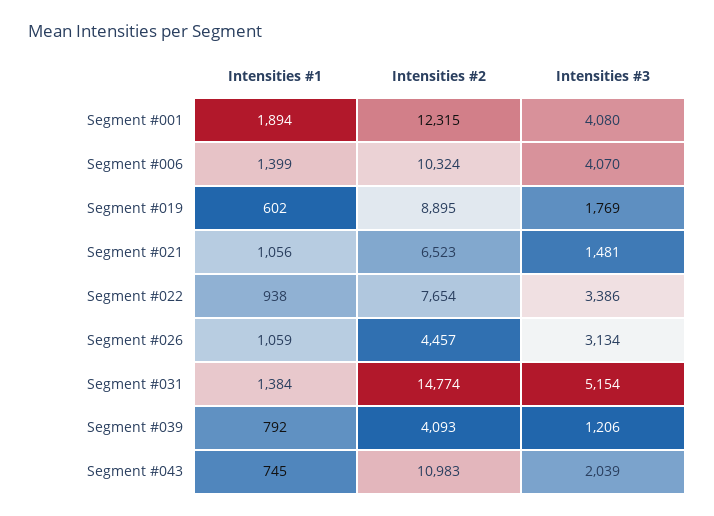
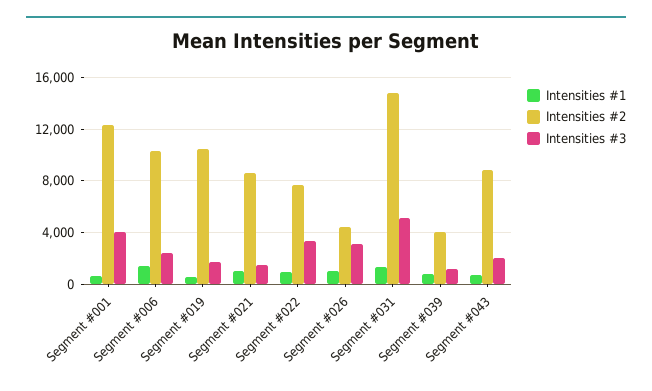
Intensities #1, Segment #001: 1894 -> 500
Intensities #3, Segment #006: 4070 -> 2500
Intensities #2, Segment #019: 8895 -> 10500
Intensities #2, Segment #021: 6523 -> 8500
Intensities #2, Segment #043: 10983 -> 9000

